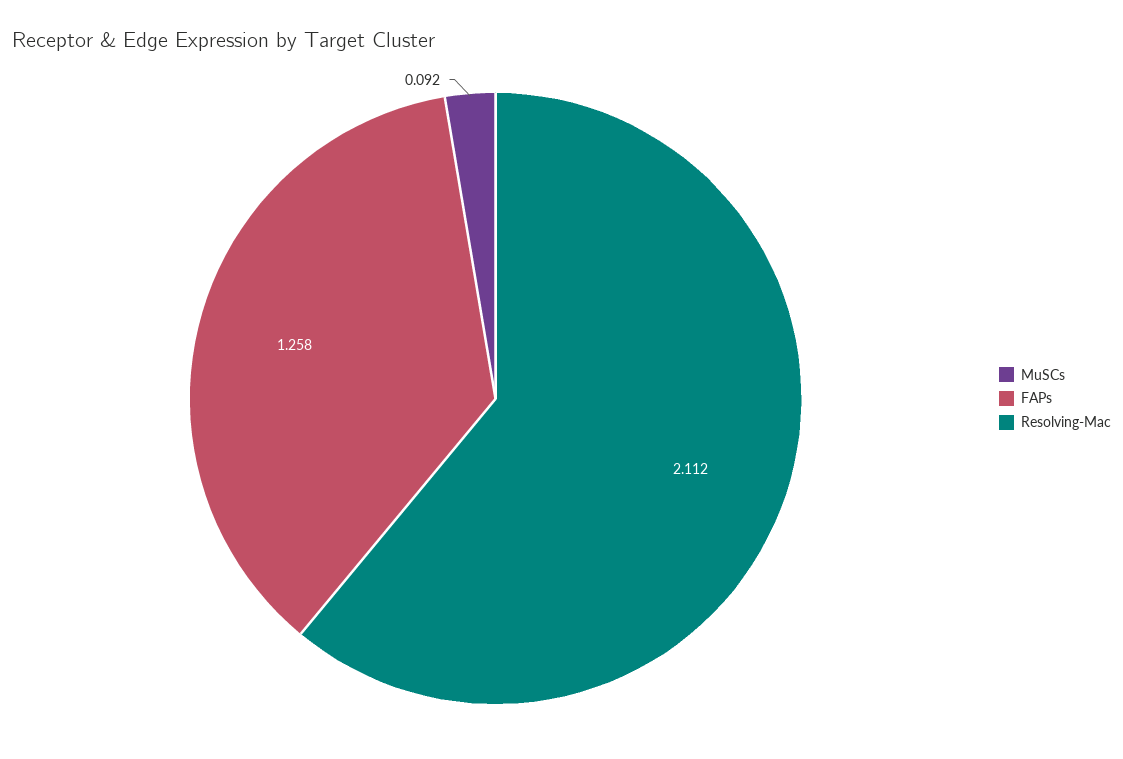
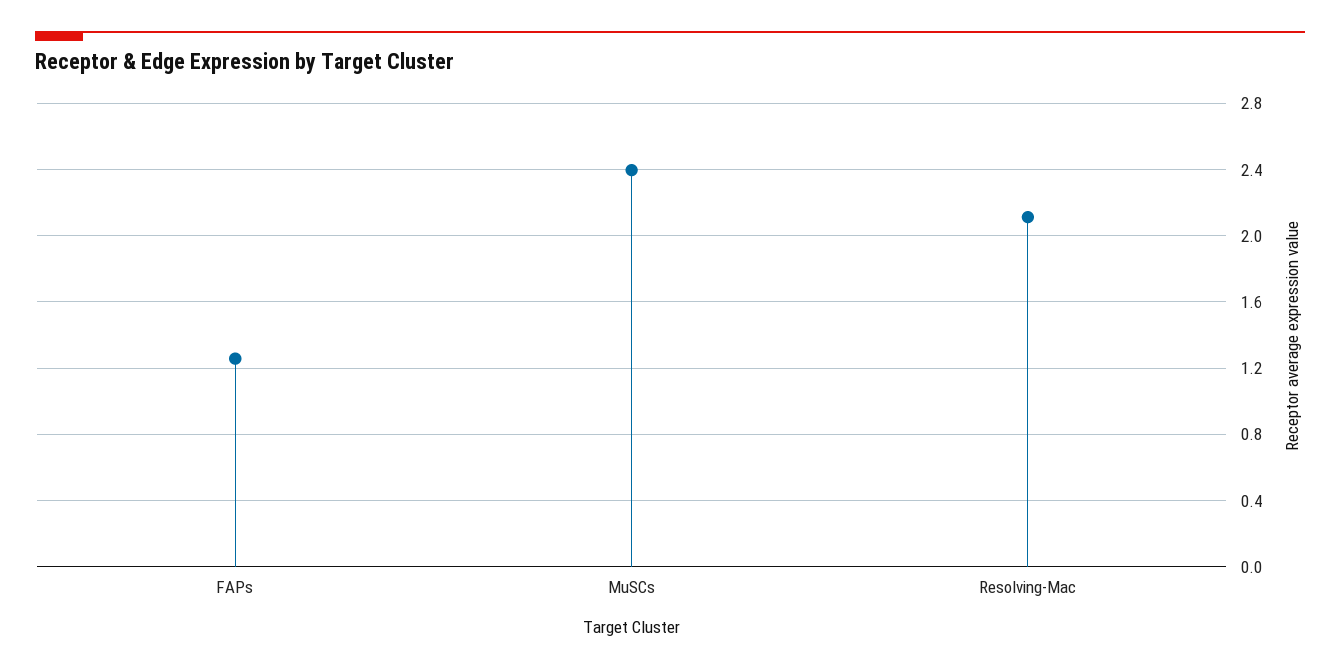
MuSCs: 0.092 -> 2.4

